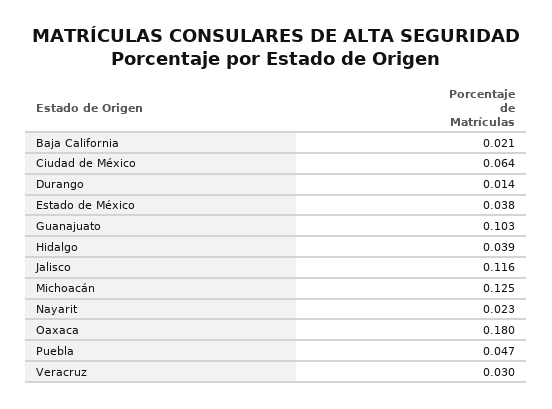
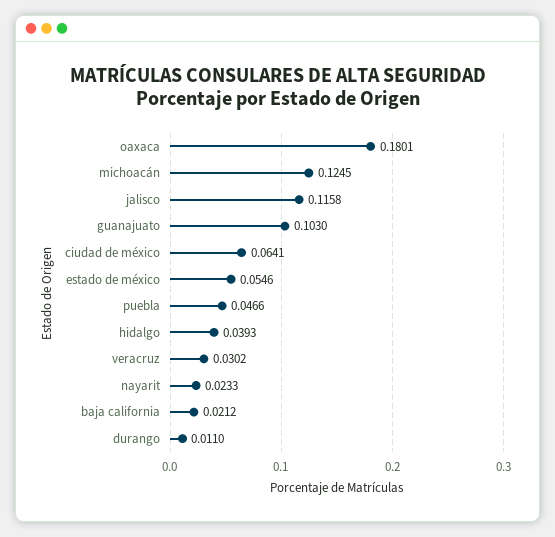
Durango: 0.014 -> 0.011
Estado de México: 0.038 -> 0.0546

